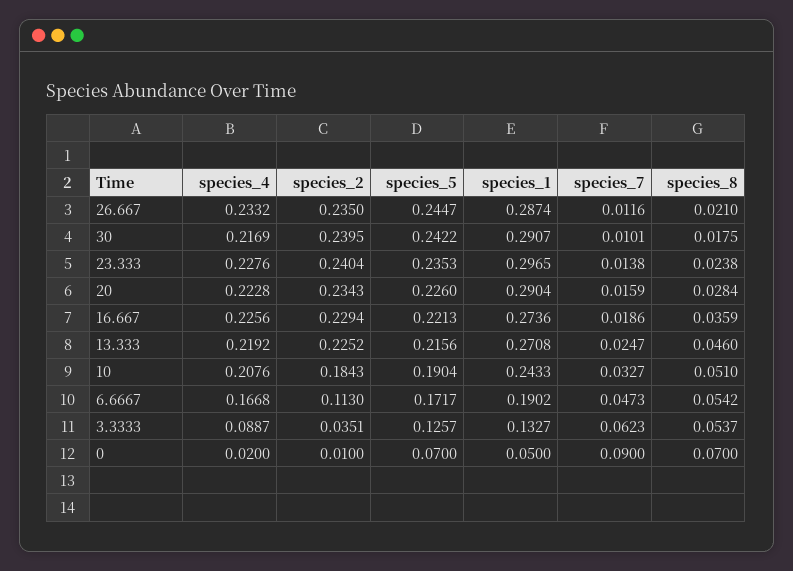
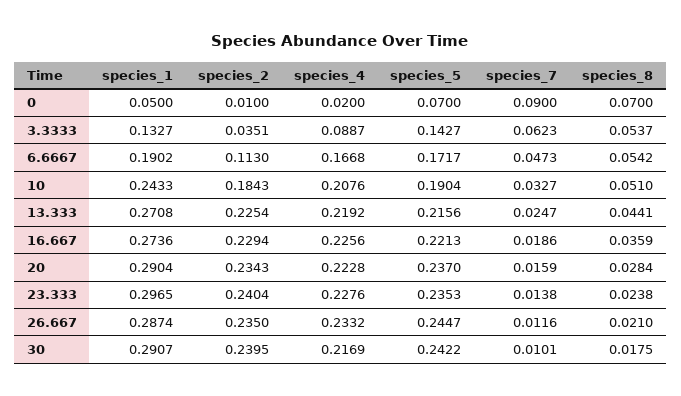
species_5, 20: 0.226 -> 0.237
species_2, 13.333: 0.2252 -> 0.2254
species_8, 13.333: 0.046 -> 0.0441
species_5, 3.3333: 0.1257 -> 0.1427

